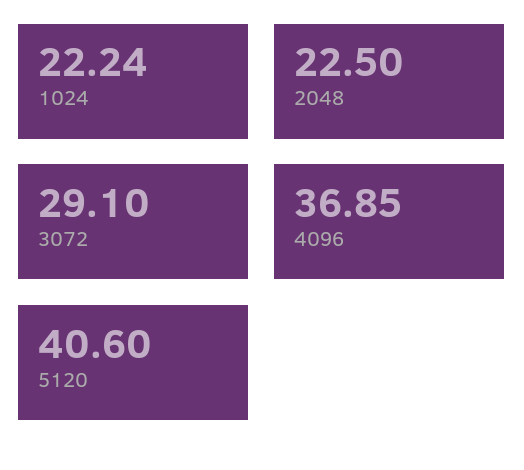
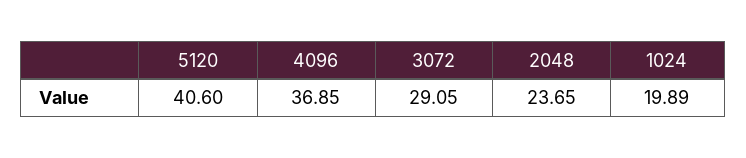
1024: 22.24 -> 19.89
2048: 22.5 -> 23.65
3072: 29.1 -> 29.05

